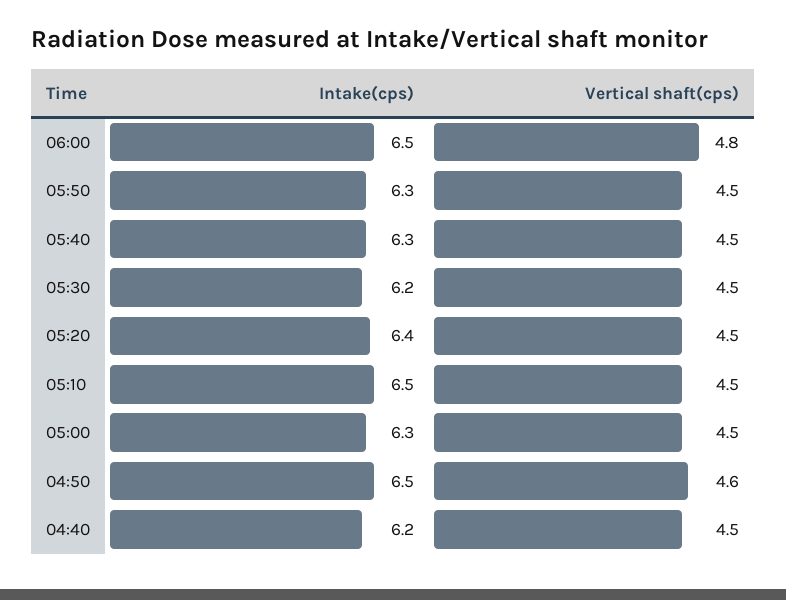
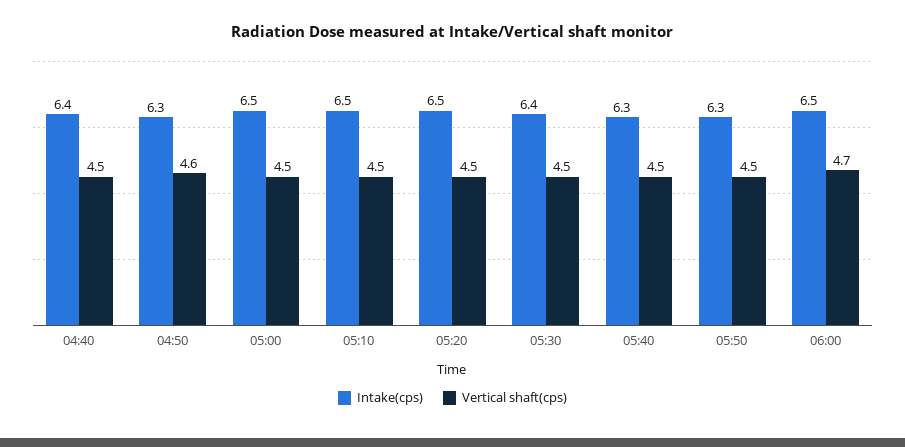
Vertical shaft(cps), 06:00: 4.8 -> 4.7
Intake(cps), 05:30: 6.2 -> 6.4
Intake(cps), 05:20: 6.4 -> 6.5
Intake(cps), 05:00: 6.3 -> 6.5
Intake(cps), 04:50: 6.5 -> 6.3
Intake(cps), 04:40: 6.2 -> 6.4

